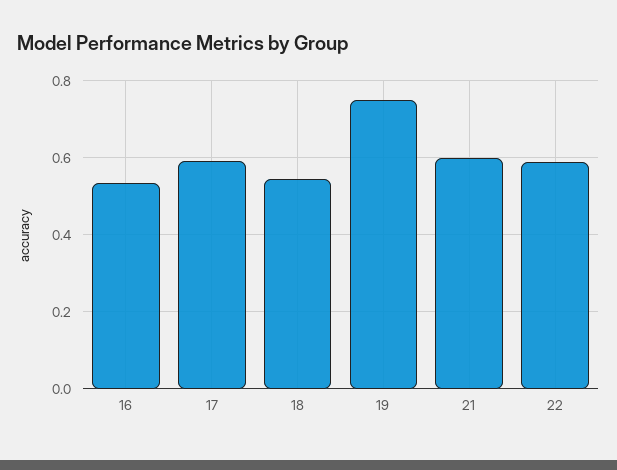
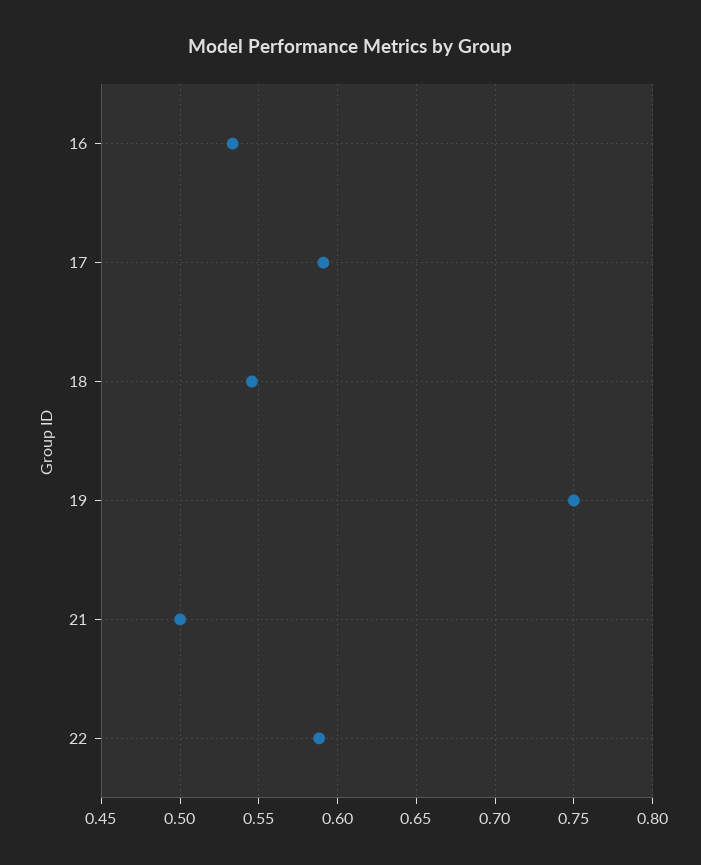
21: 0.6 -> 0.5

